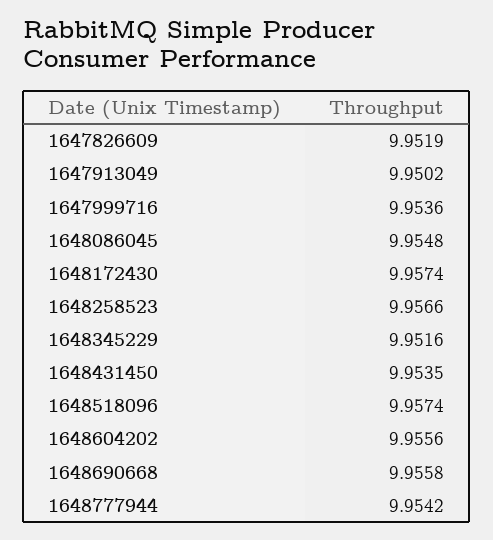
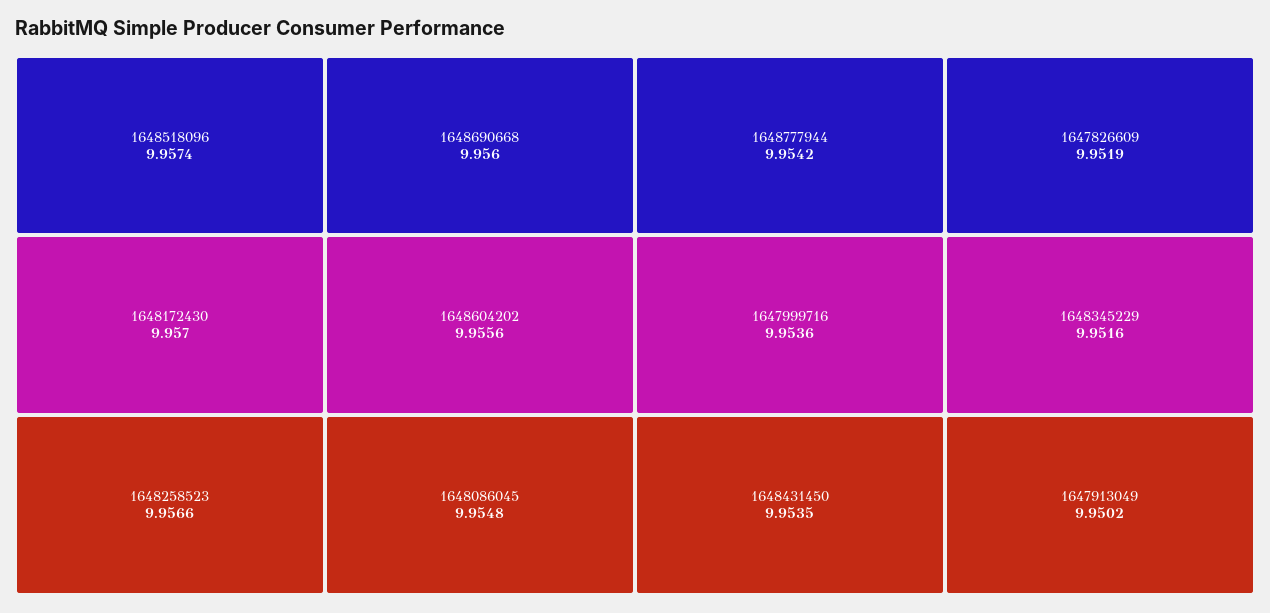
1648172430: 9.9574 -> 9.957
1648690668: 9.9558 -> 9.956

